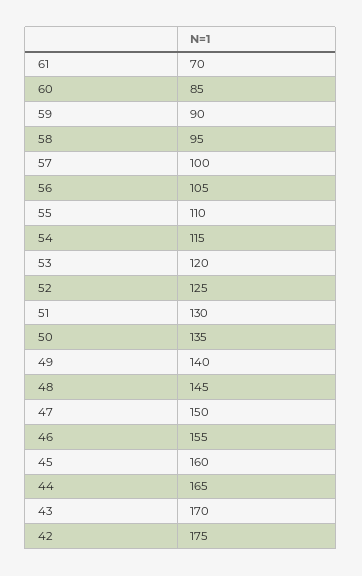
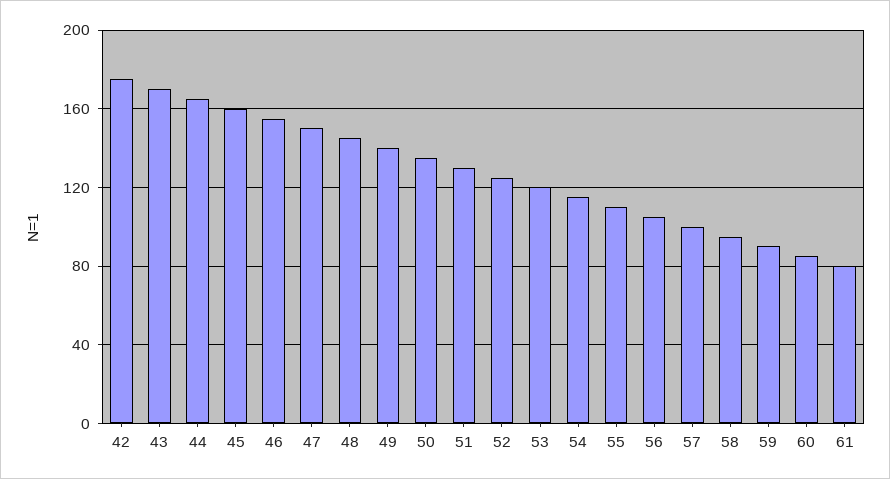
61: 70 -> 80

